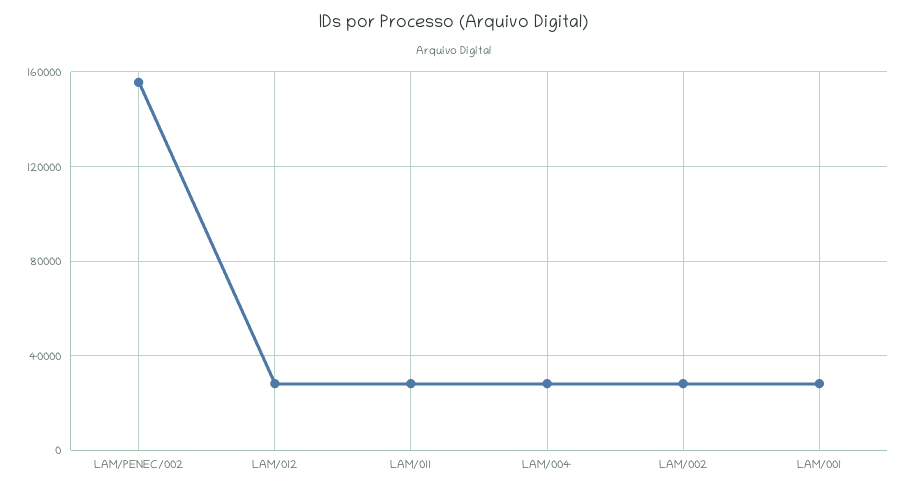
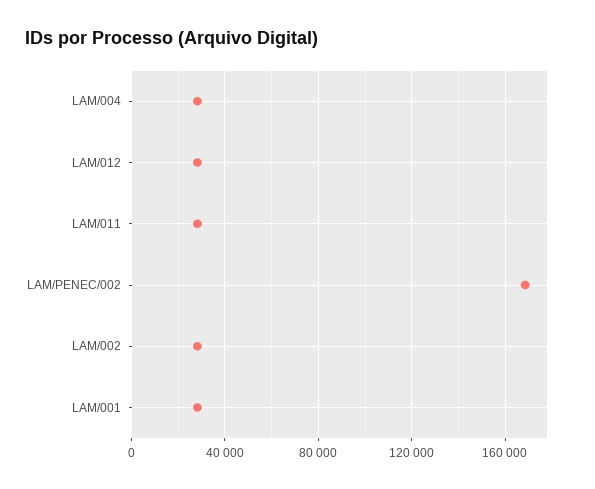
LAM/PENEC/002: 155000 -> 170000

